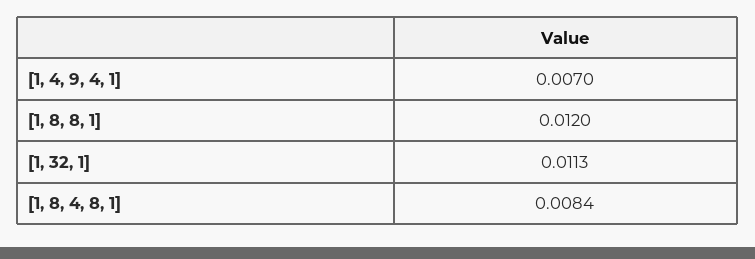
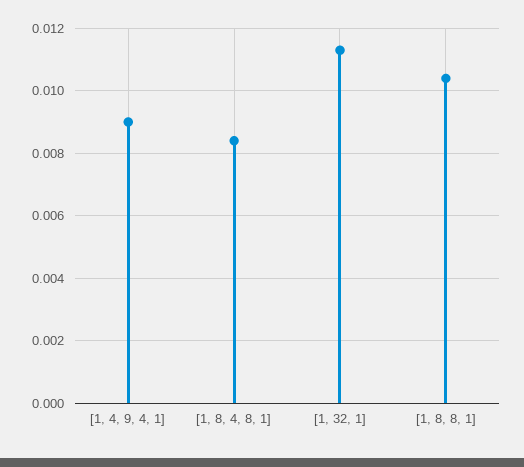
[1, 4, 9, 4, 1]: 0.007 -> 0.009
[1, 8, 8, 1]: 0.012 -> 0.0105

